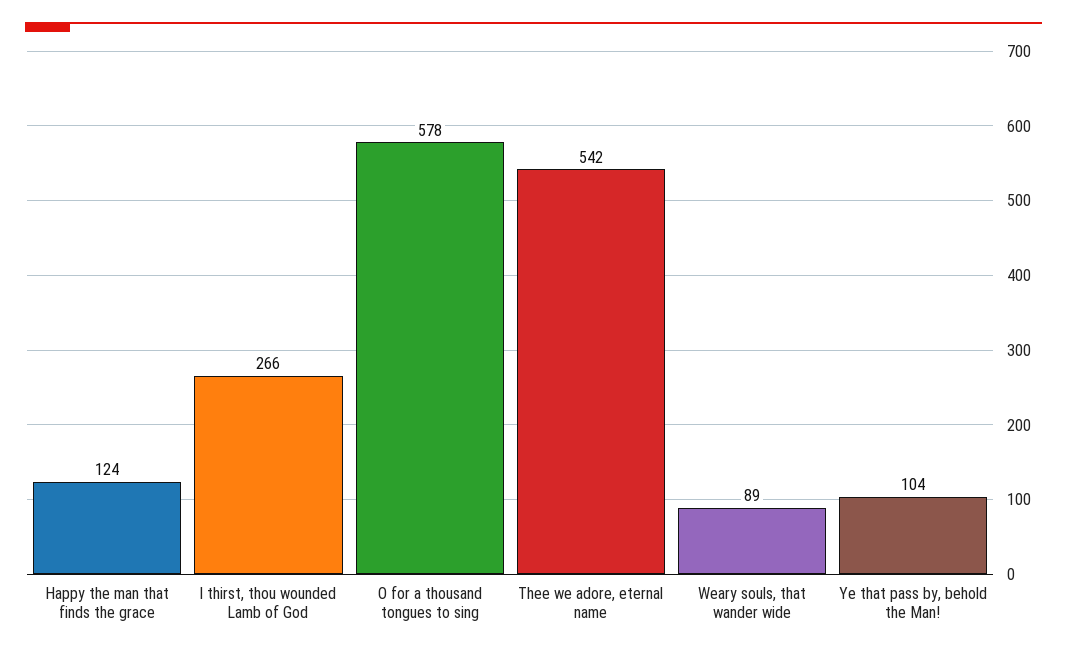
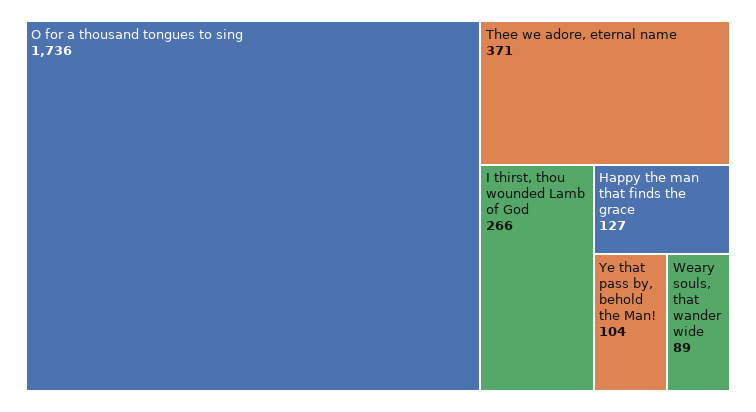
Happy the man that finds the grace: 124 -> 127
O for a thousand tongues to sing: 578 -> 1736
Thee we adore, eternal name: 542 -> 371

